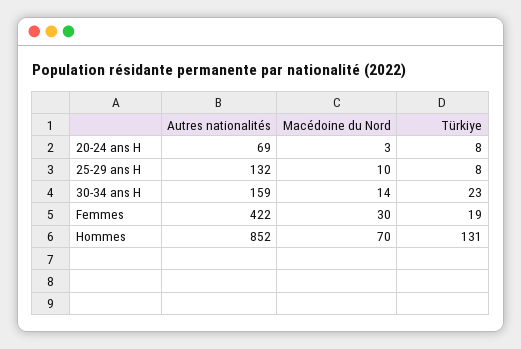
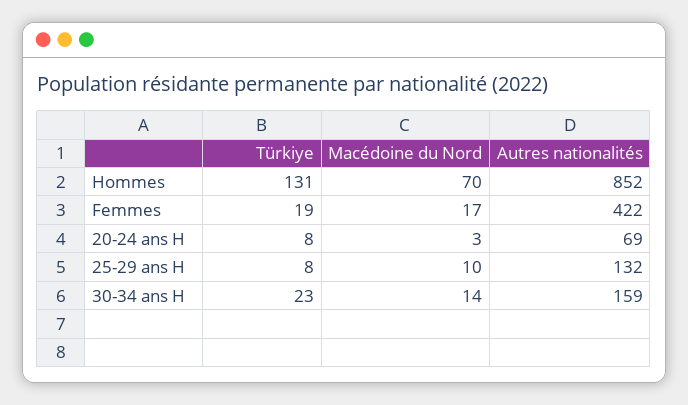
Macédoine du Nord, Femmes: 30 -> 17

